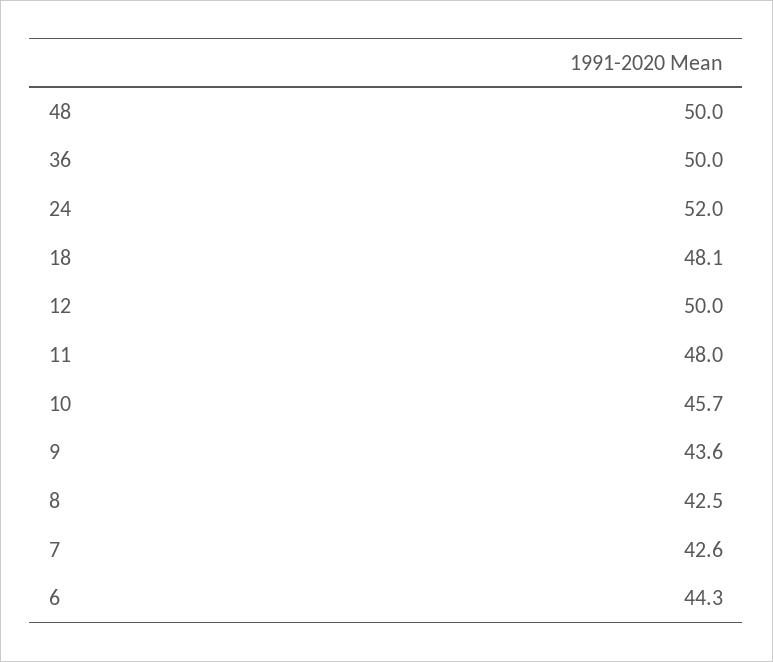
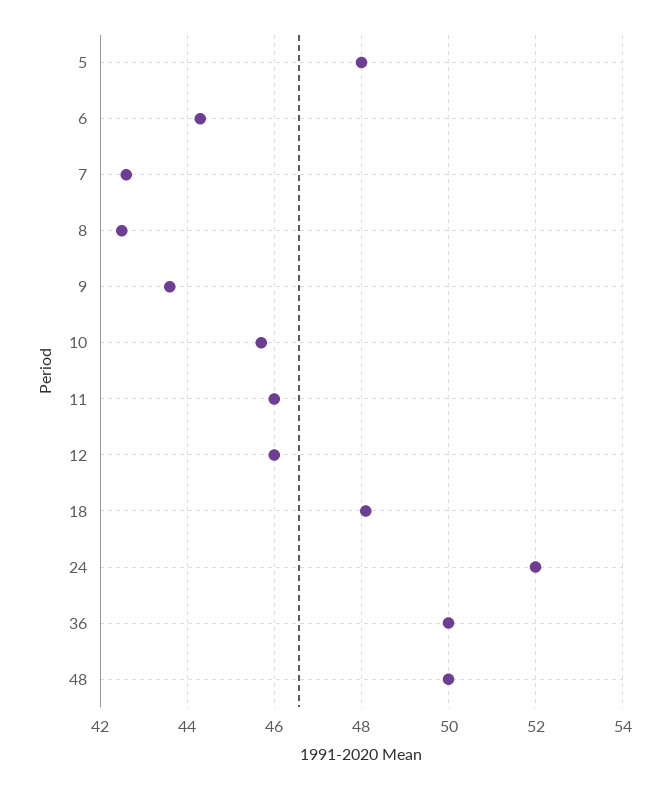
12: 50 -> 46
11: 48 -> 46
5: none -> 48

